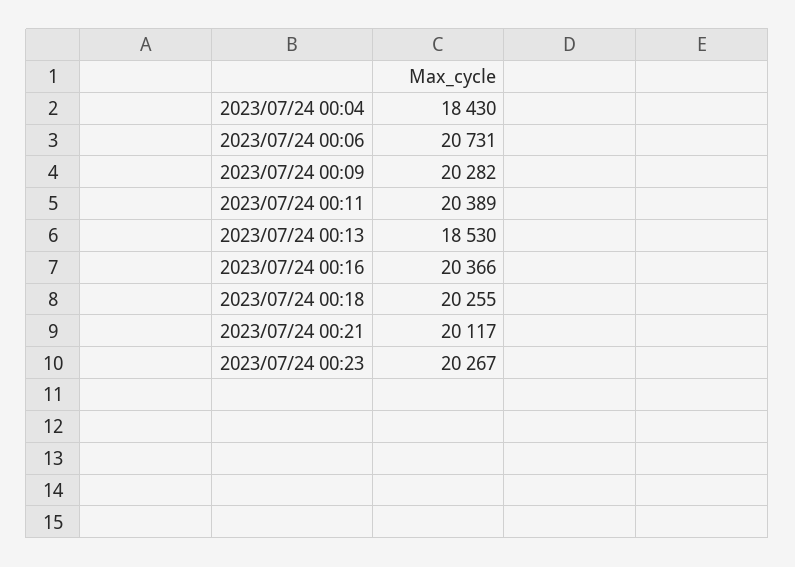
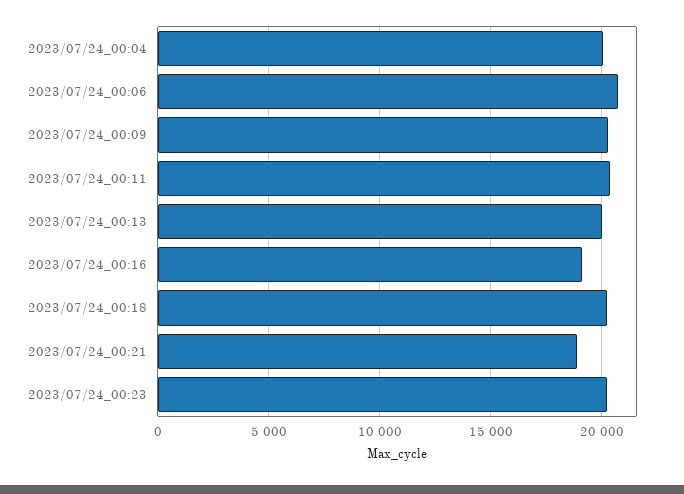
2023/07/24 00:04: 18430 -> 20000
2023/07/24 00:13: 18530 -> 20000
2023/07/24 00:16: 20366 -> 19000
2023/07/24 00:21: 20117 -> 19000

